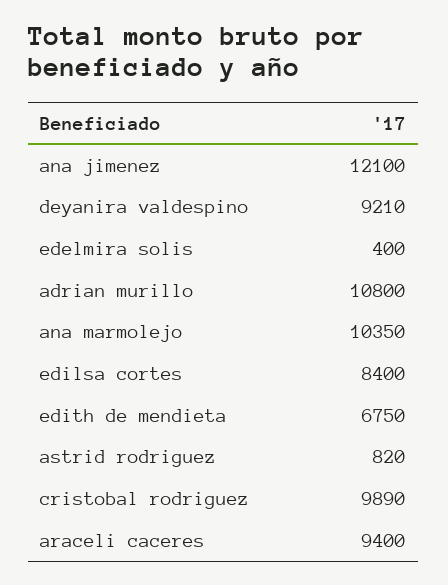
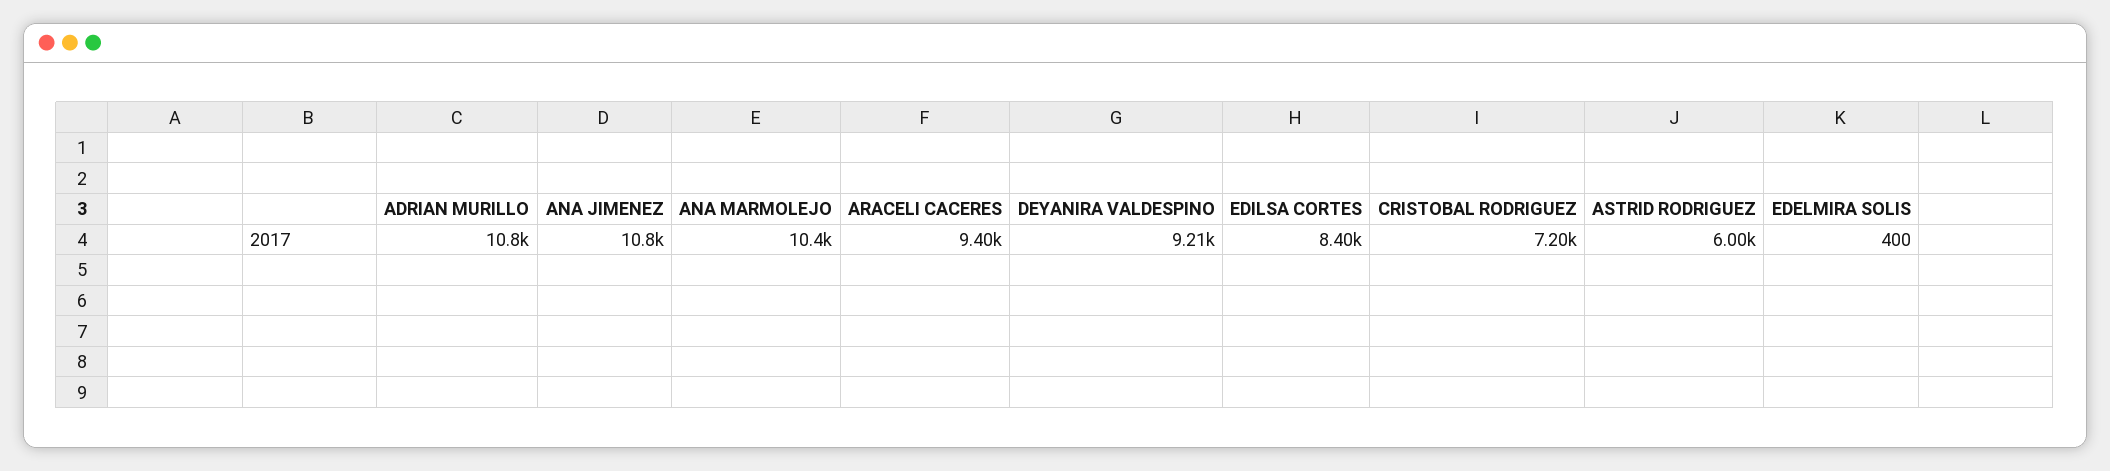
ana jimenez: 12100 -> 10800
edith de mendieta: 6750 -> none
astrid rodriguez: 820 -> 6000
cristobal rodriguez: 9890 -> 7200

